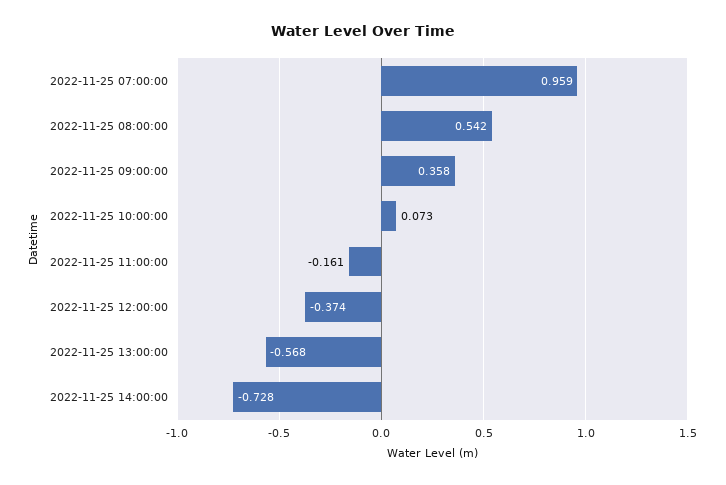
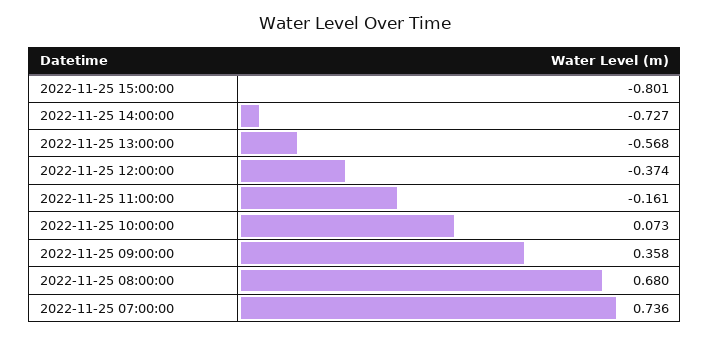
2022-11-25 07:00:00: 0.959 -> 0.736
2022-11-25 08:00:00: 0.542 -> 0.68
2022-11-25 14:00:00: -0.728 -> -0.727
2022-11-25 15:00:00: none -> -0.801

